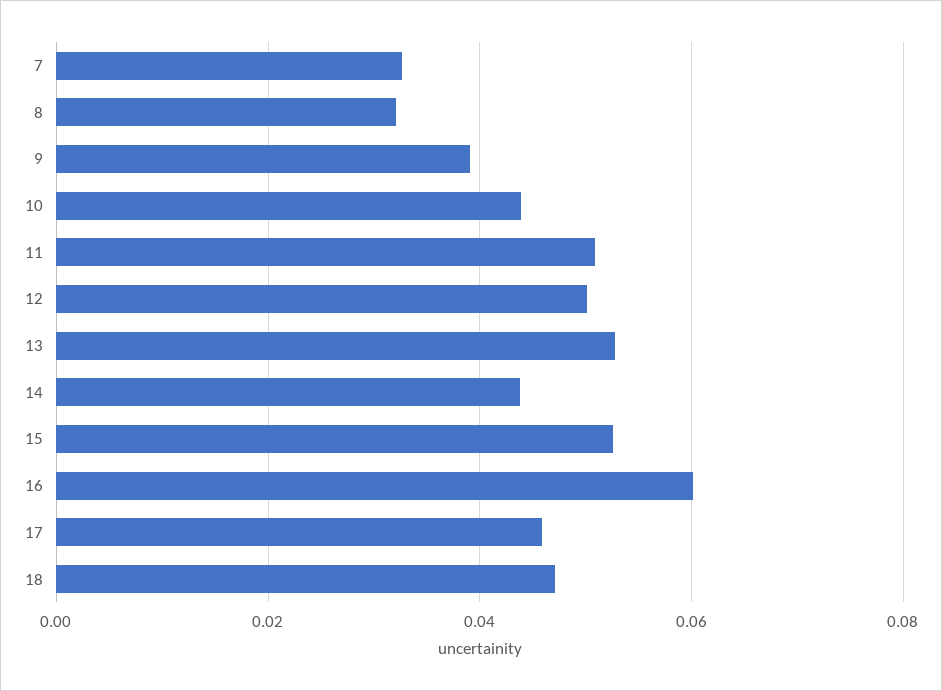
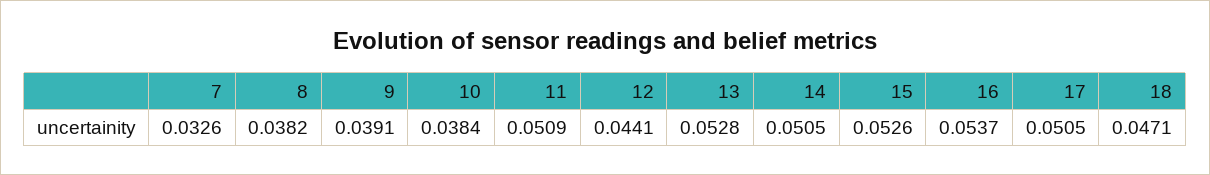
8: 0.032 -> 0.0382
10: 0.044 -> 0.0384
12: 0.05 -> 0.0441
14: 0.044 -> 0.0505
16: 0.06 -> 0.0537
17: 0.046 -> 0.0505

